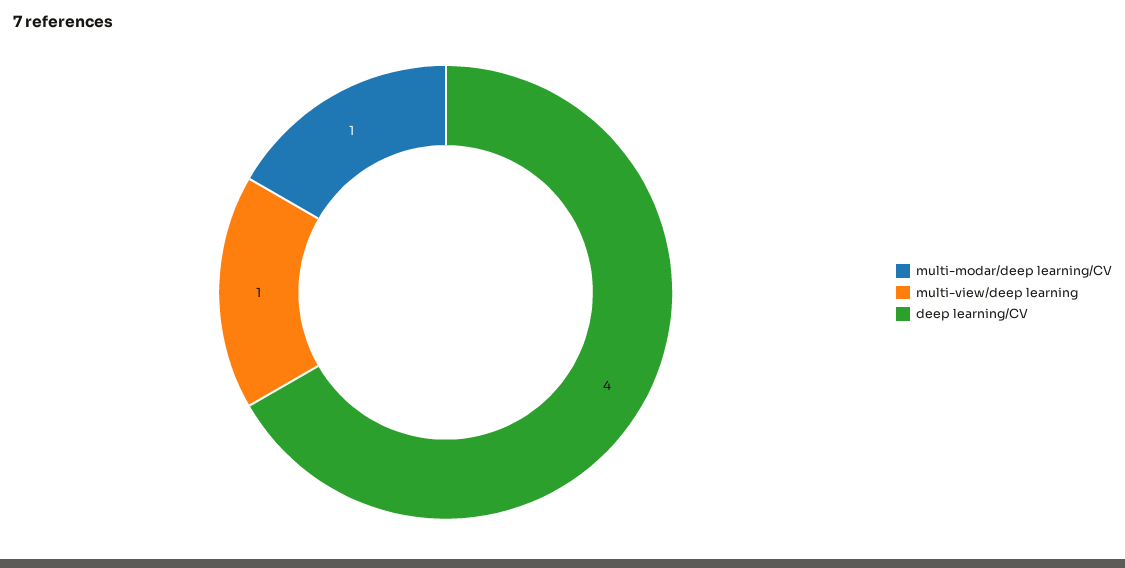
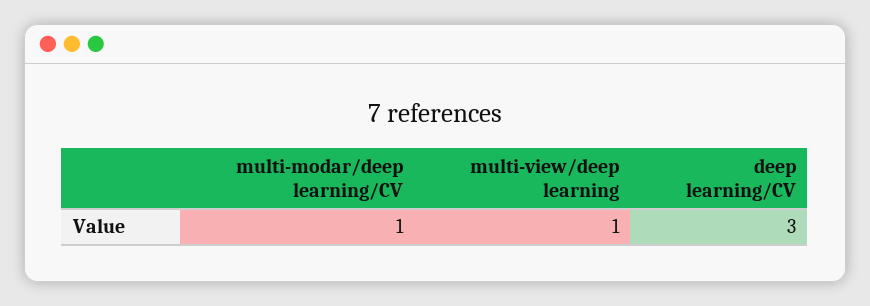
deep learning/CV: 4 -> 3

